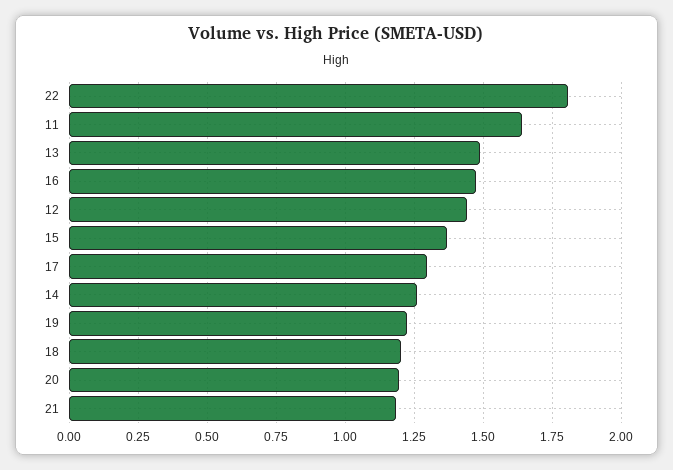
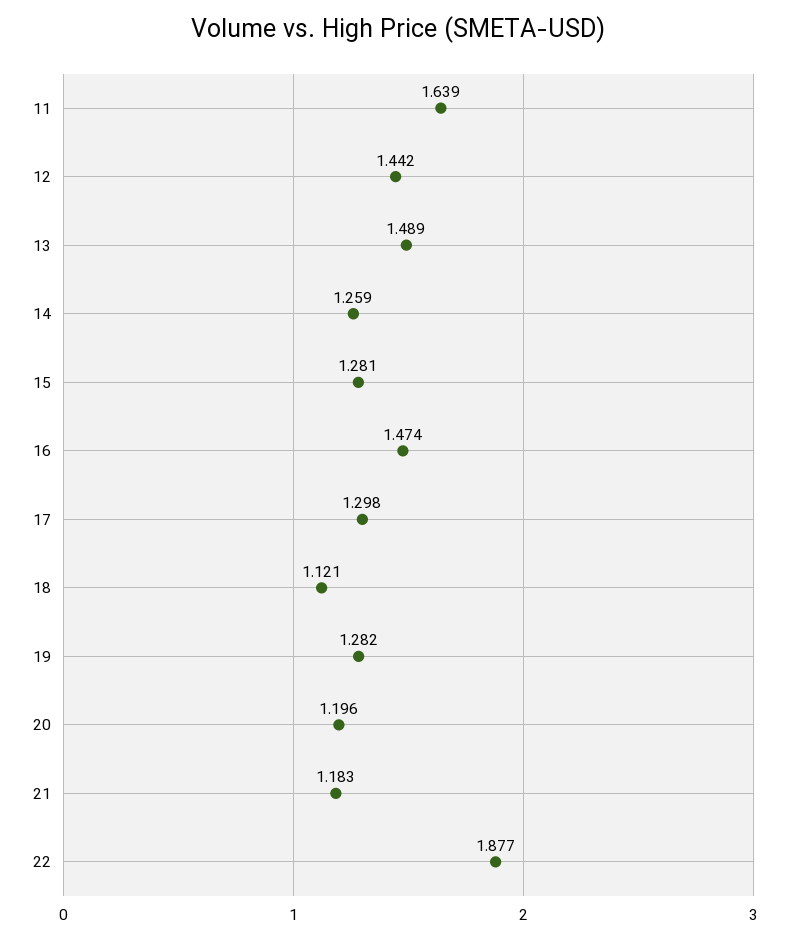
22: 1.8 -> 1.877
15: 1.375 -> 1.281
19: 1.225 -> 1.282
18: 1.2 -> 1.121

